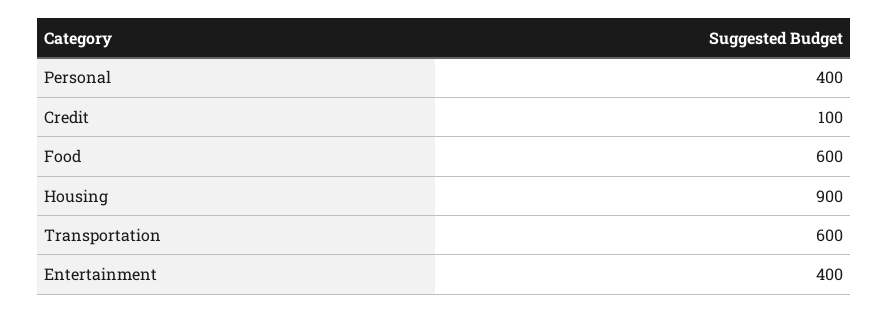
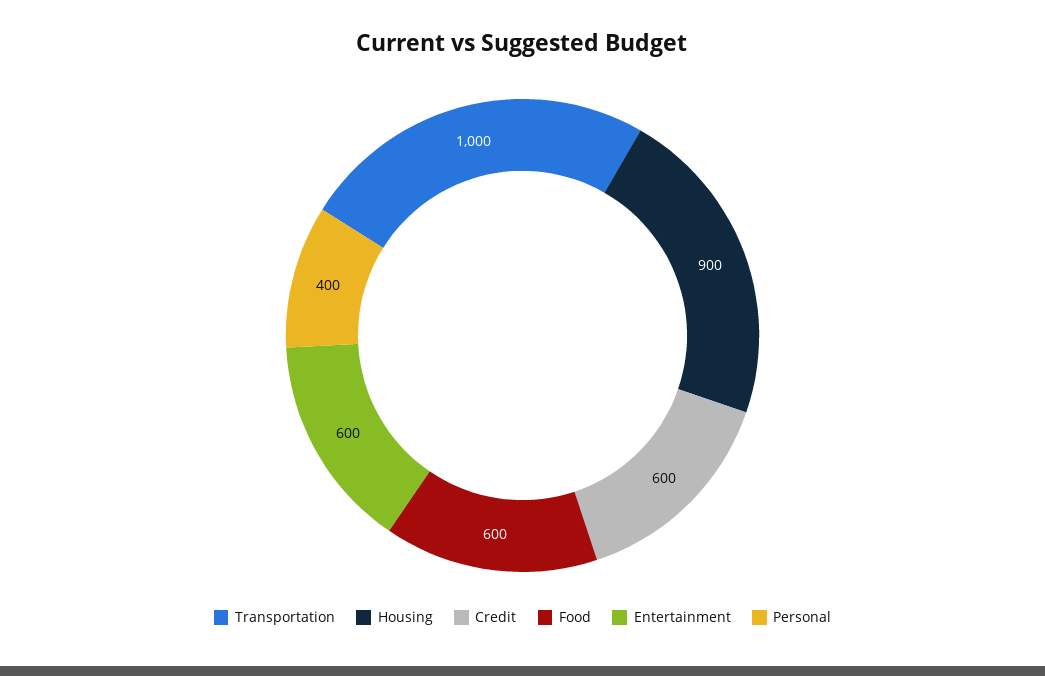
Credit: 100 -> 600
Transportation: 600 -> 1000
Entertainment: 400 -> 600

